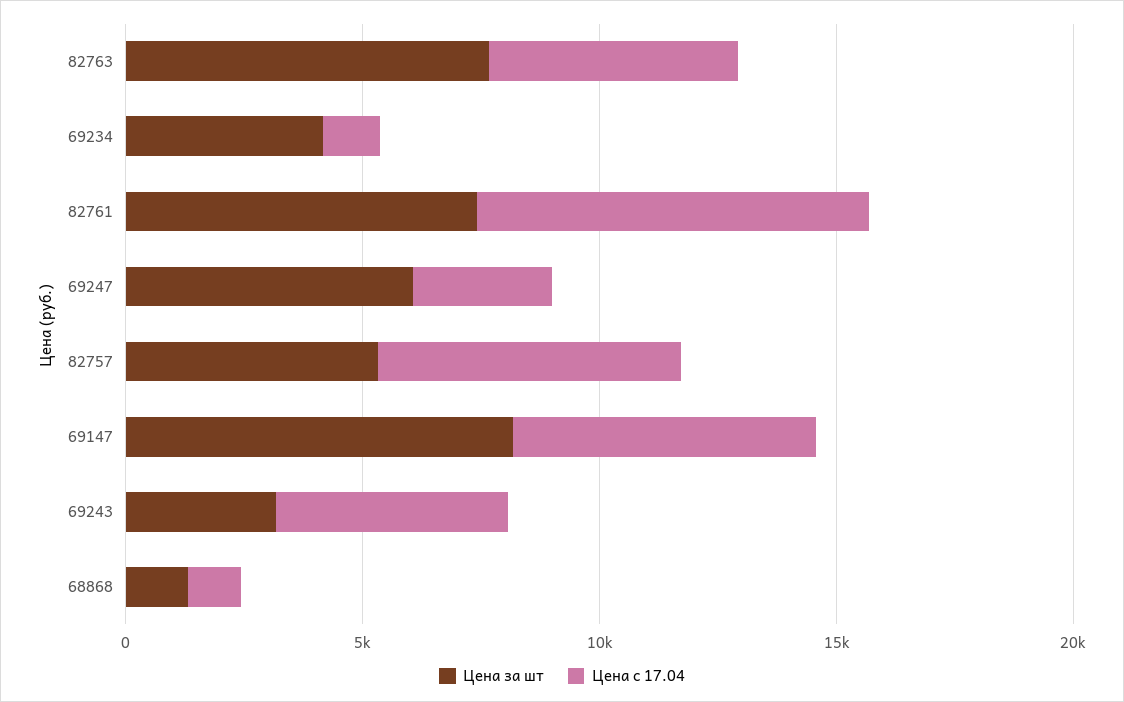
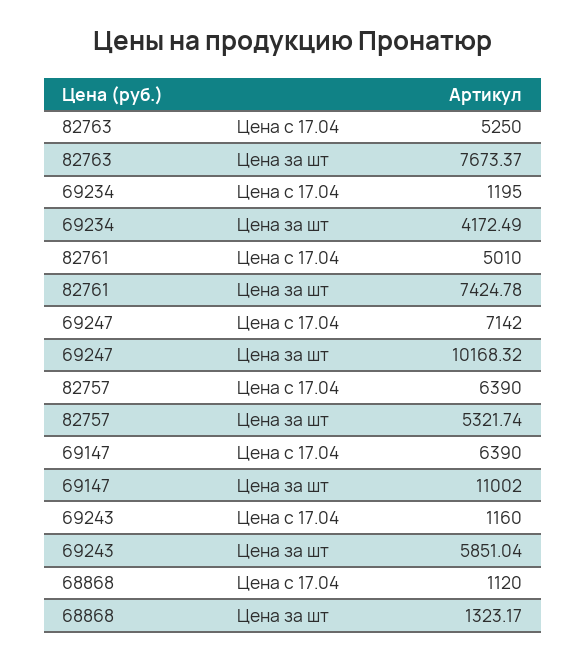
Цена с 17.04, 82761: 8000 -> 5010
Цена за шт, 69247: 6000 -> 10168.32
Цена с 17.04, 69247: 3000 -> 7142
Цена за шт, 69147: 8000 -> 11002
Цена за шт, 69243: 3000 -> 5851.04
Цена с 17.04, 69243: 5000 -> 1160

